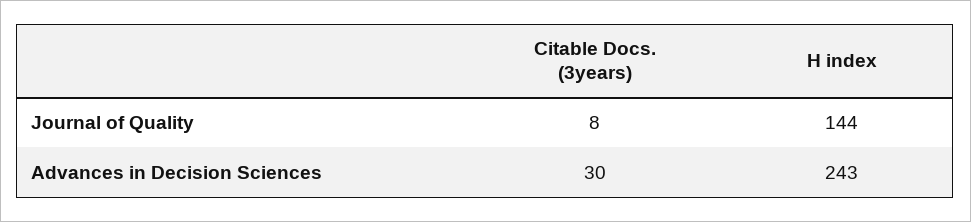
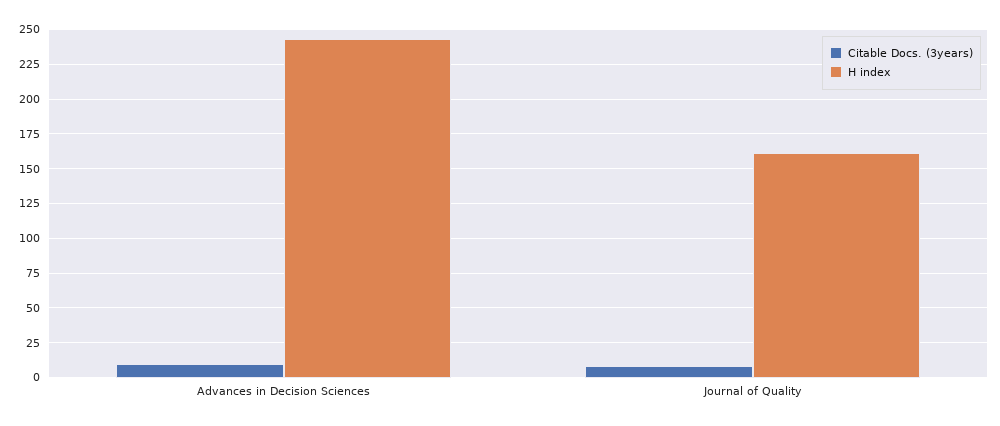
H index, Journal of Quality: 144 -> 160
Citable Docs. (3years), Advances in Decision Sciences: 30 -> 10

